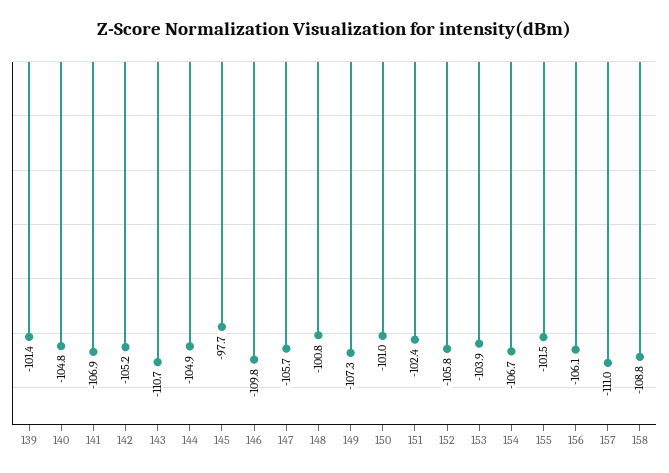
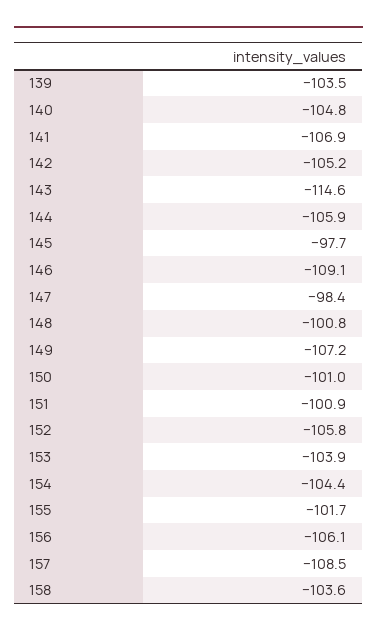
139: -101.4 -> -103.5
143: -110.7 -> -114.6
144: -104.9 -> -105.9
146: -109.8 -> -109.1
147: -105.7 -> -98.4
149: -107.3 -> -107.2
151: -102.4 -> -100.9
154: -106.7 -> -104.4
155: -101.5 -> -101.7
157: -111 -> -108.5
158: -108.8 -> -103.6

